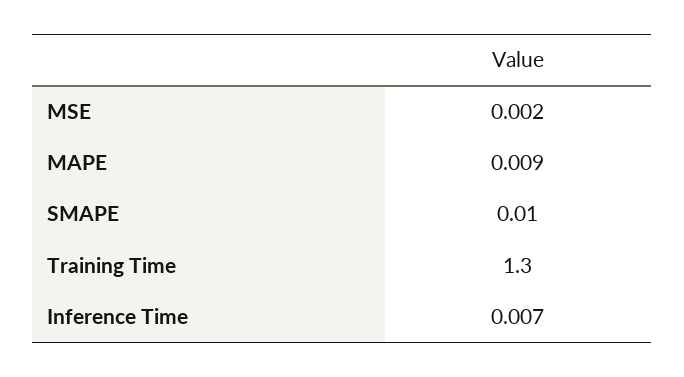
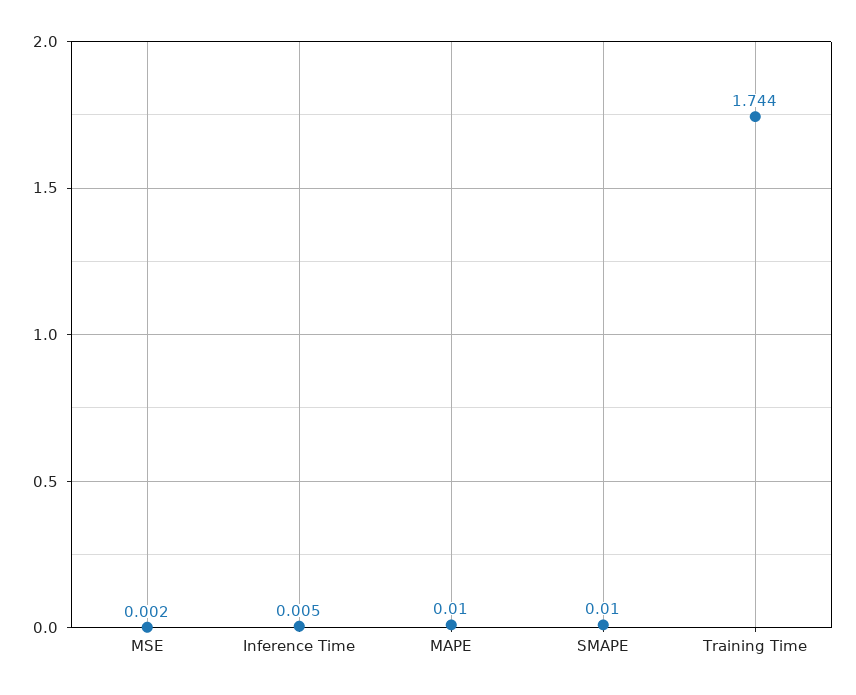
MAPE: 0.009 -> 0.01
Training Time: 1.3 -> 1.744
Inference Time: 0.007 -> 0.005

